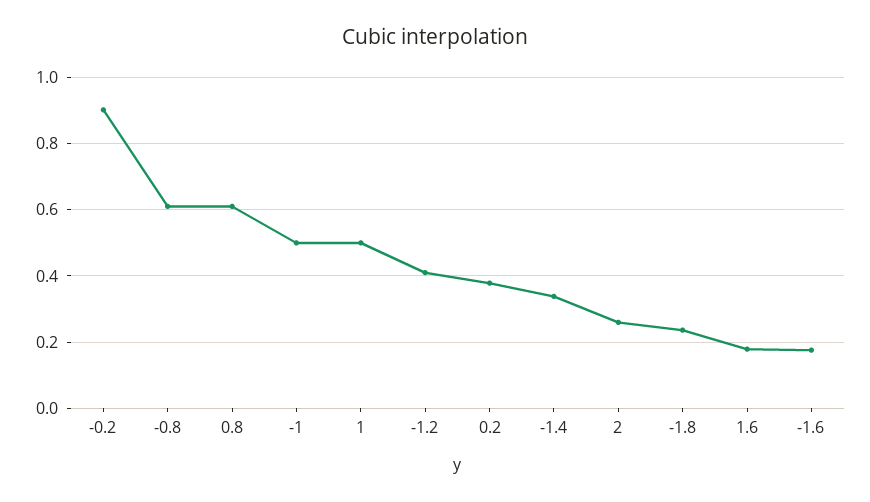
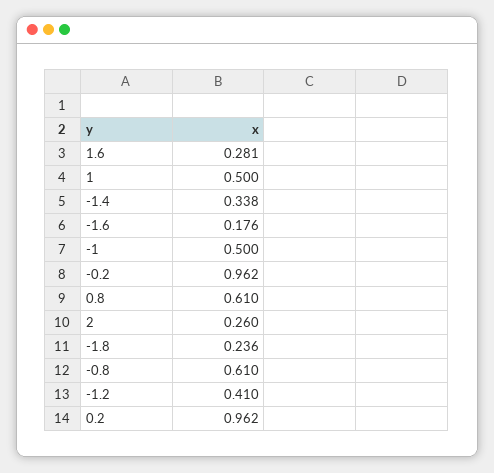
-0.2: 0.9 -> 0.962
0.2: 0.38 -> 0.962
1.6: 0.18 -> 0.281

